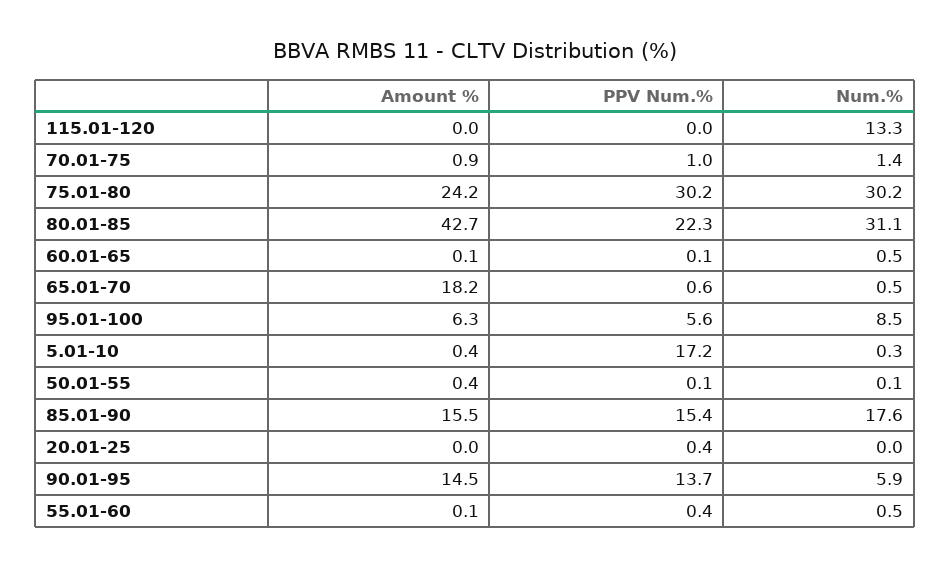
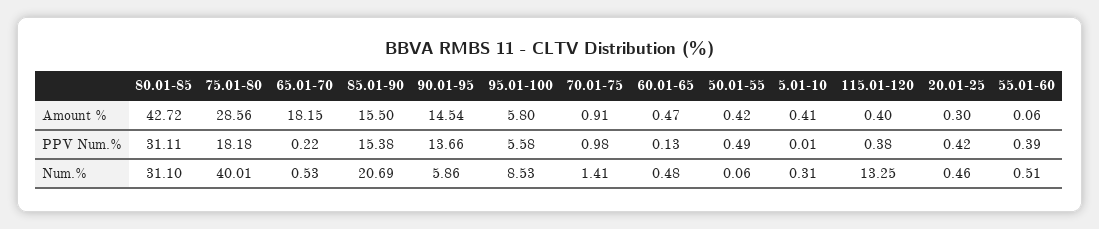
Amount %, 115.01-120: 0 -> 0.4
PPV Num.%, 115.01-120: 0 -> 0.38
Amount %, 75.01-80: 24.2 -> 28.56
PPV Num.%, 75.01-80: 30.2 -> 18.18
Num.%, 75.01-80: 30.2 -> 40.01
PPV Num.%, 80.01-85: 22.3 -> 31.11
Amount %, 60.01-65: 0.1 -> 0.47
PPV Num.%, 65.01-70: 0.6 -> 0.22
Amount %, 95.01-100: 6.3 -> 5.8
PPV Num.%, 5.01-10: 17.2 -> 0.01
PPV Num.%, 50.01-55: 0.1 -> 0.49
Num.%, 85.01-90: 17.6 -> 20.69
Amount %, 20.01-25: 0 -> 0.3
Num.%, 20.01-25: 0 -> 0.46

